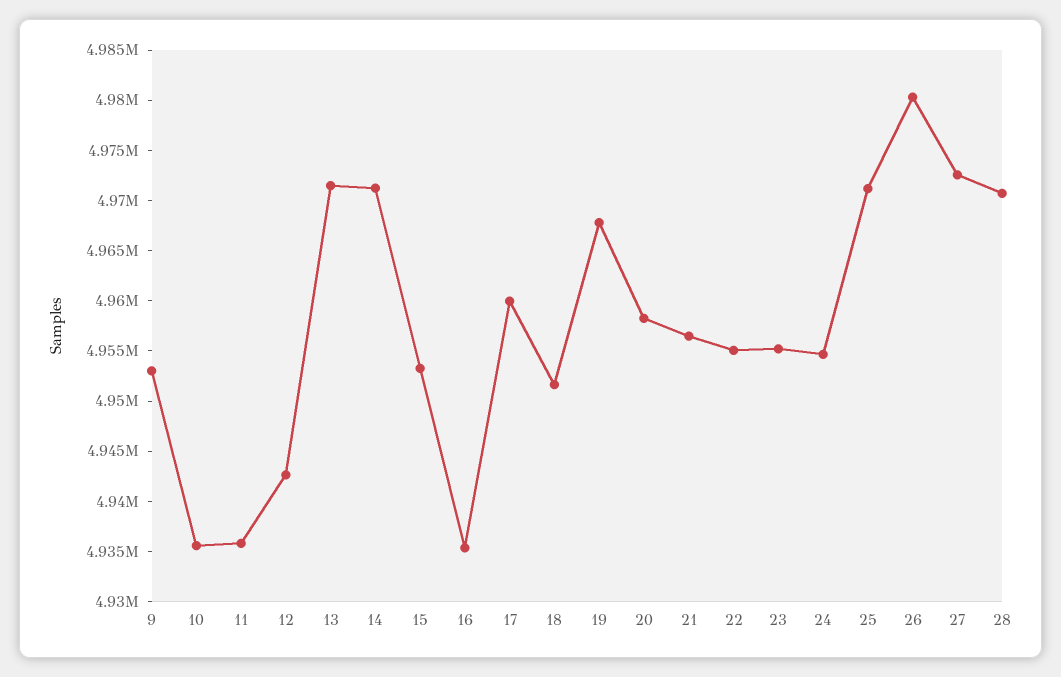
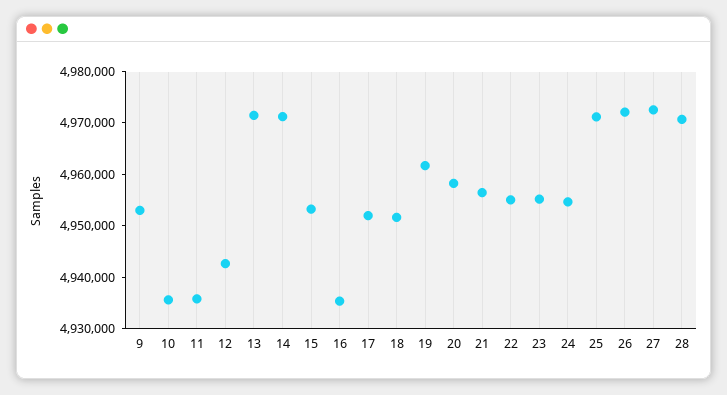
17: 4960000 -> 4952000
19: 4968000 -> 4962000
26: 4980000 -> 4972000

